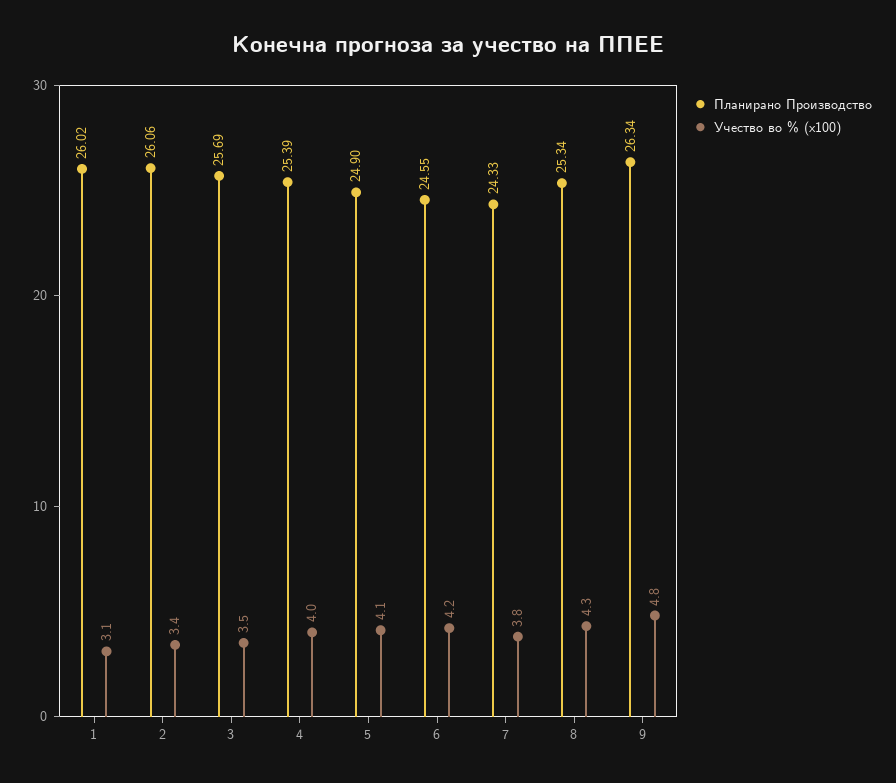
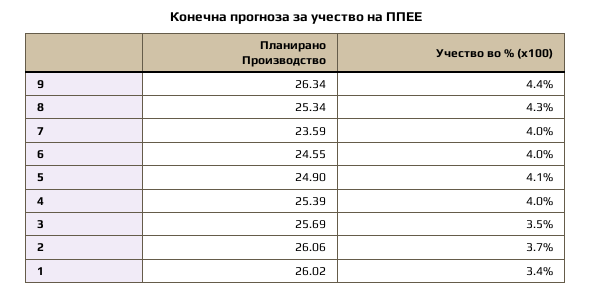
Учество во % (x100), 1: 3.1 -> 3.4
Учество во % (x100), 2: 3.4 -> 3.7
Учество во % (x100), 6: 4.2 -> 4
Планирано Производство, 7: 24.33 -> 23.59
Учество во % (x100), 7: 3.8 -> 4
Учество во % (x100), 9: 4.8 -> 4.4

